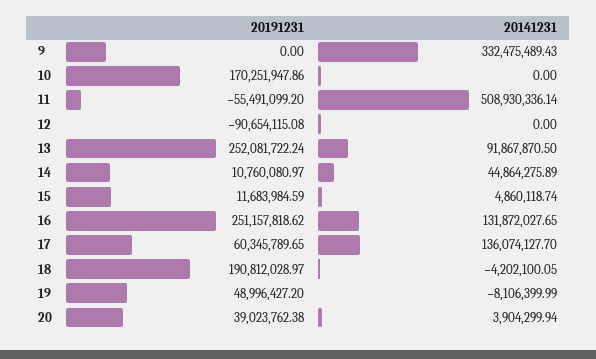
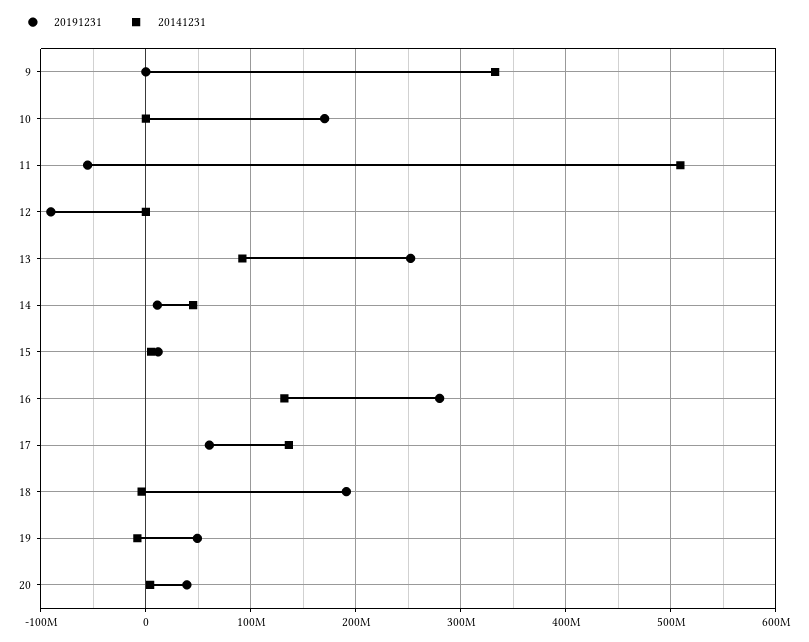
20191231, 16: 251157818.62 -> 280000000

